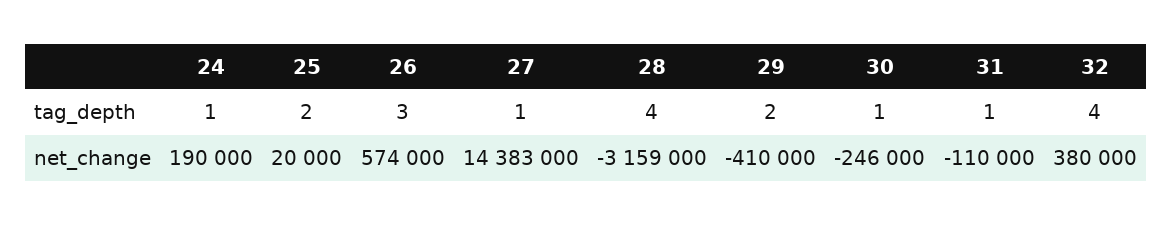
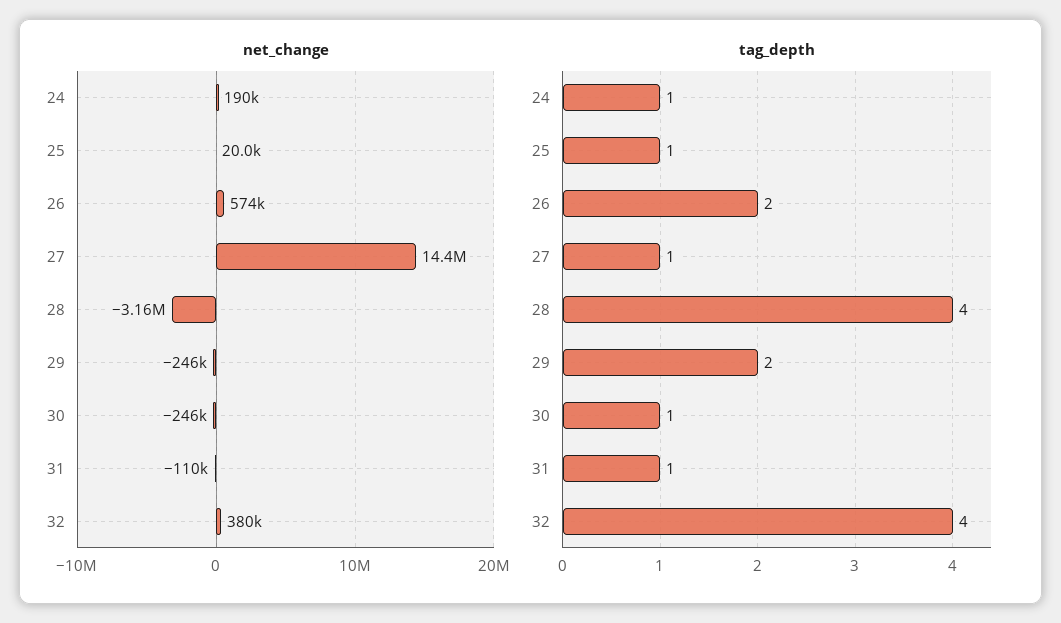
tag_depth, 25: 2 -> 1
tag_depth, 26: 3 -> 2
net_change, 29: -410000 -> -246000

